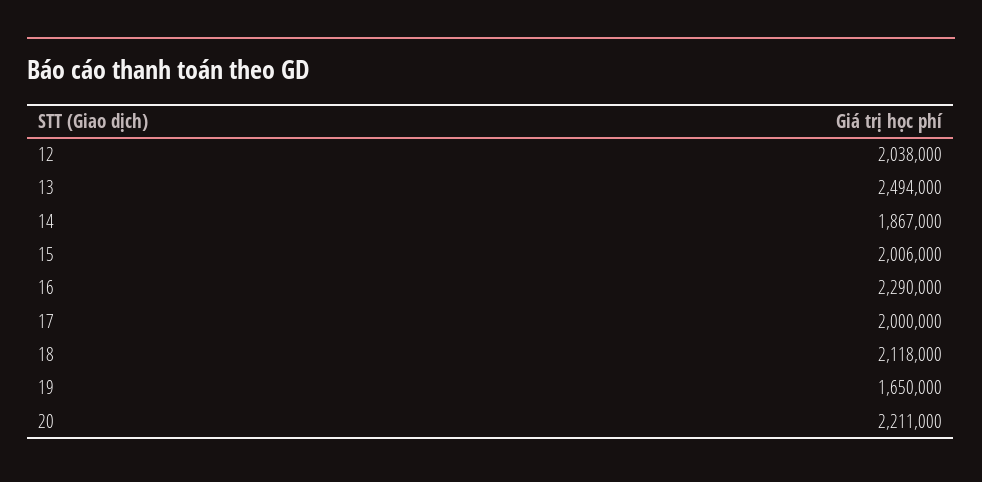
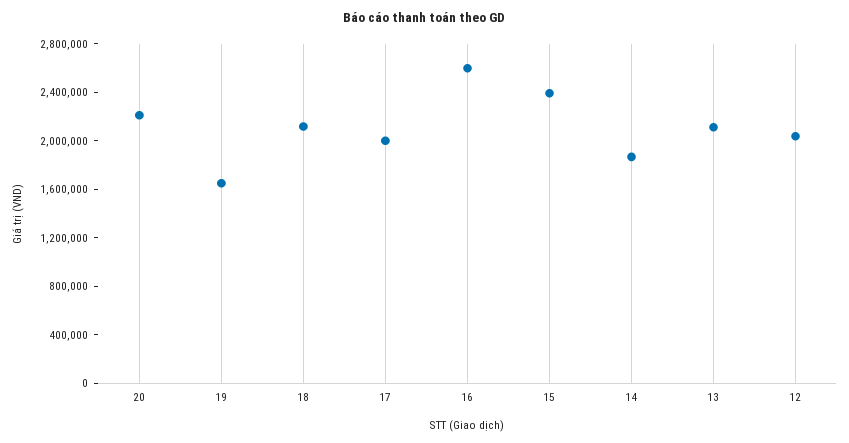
13: 2494000 -> 2100000
15: 2006000 -> 2400000
16: 2290000 -> 2600000

